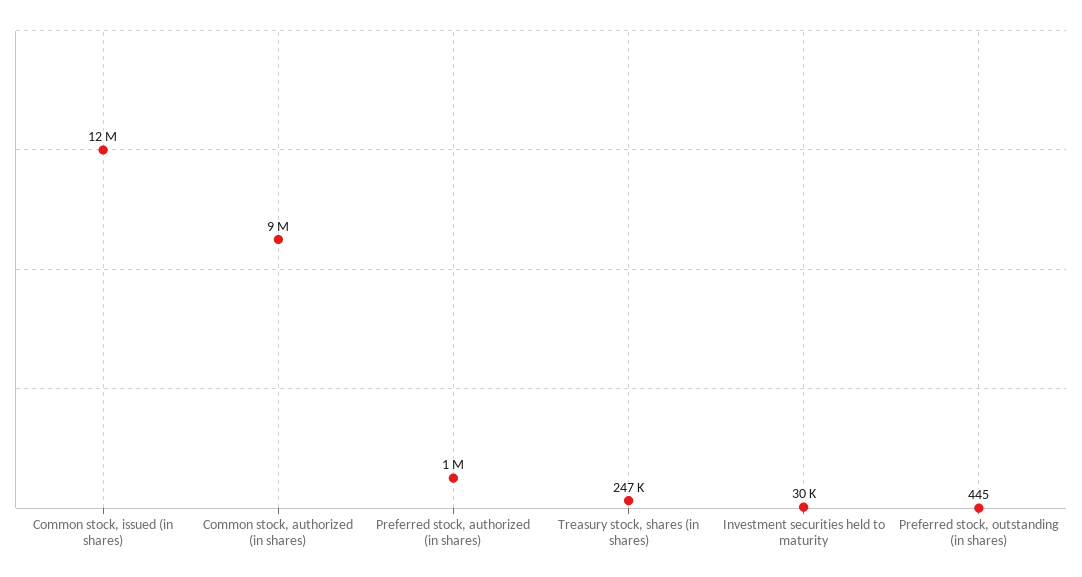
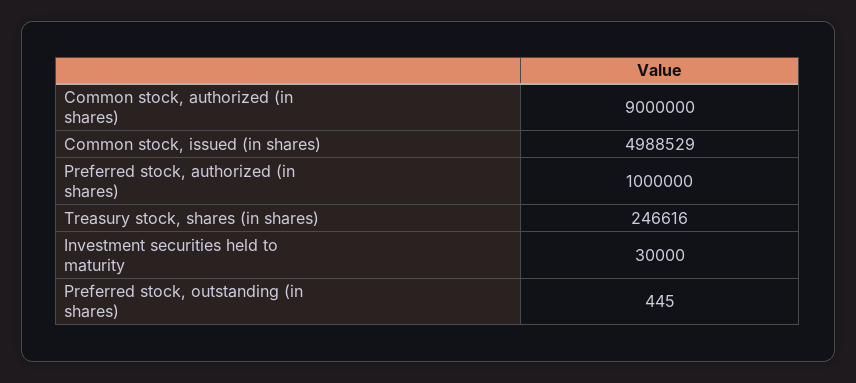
Common stock, issued (in shares): 12000000 -> 4988529

